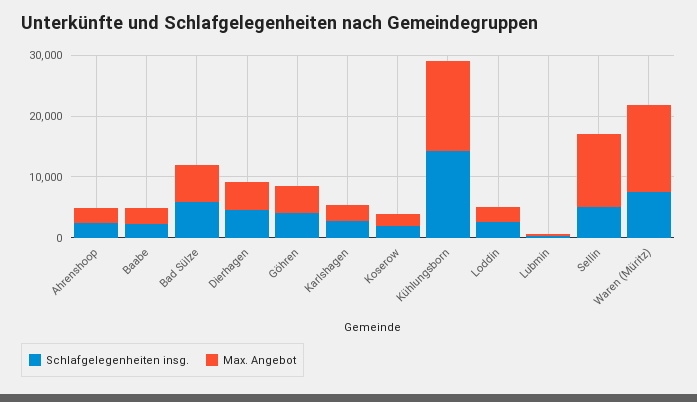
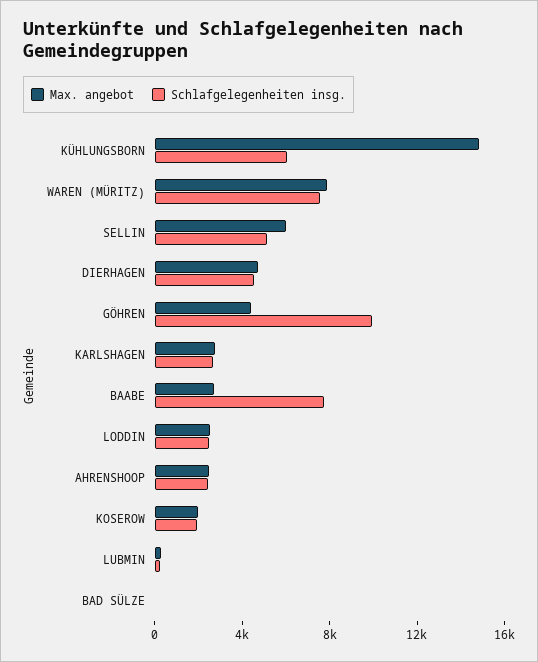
Schlafgelegenheiten insg., Baabe: 2000 -> 8000
Schlafgelegenheiten insg., Bad Sülze: 6000 -> 0
Max. Angebot, Bad Sülze: 6000 -> 0
Schlafgelegenheiten insg., Göhren: 4000 -> 10000
Schlafgelegenheiten insg., Kühlungsborn: 14000 -> 6000
Max. Angebot, Sellin: 12000 -> 6000
Max. Angebot, Waren (Müritz): 14000 -> 8000

